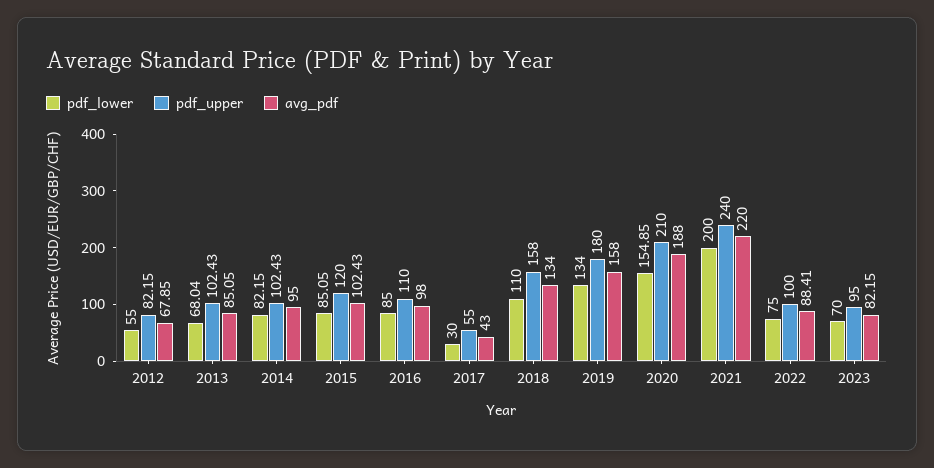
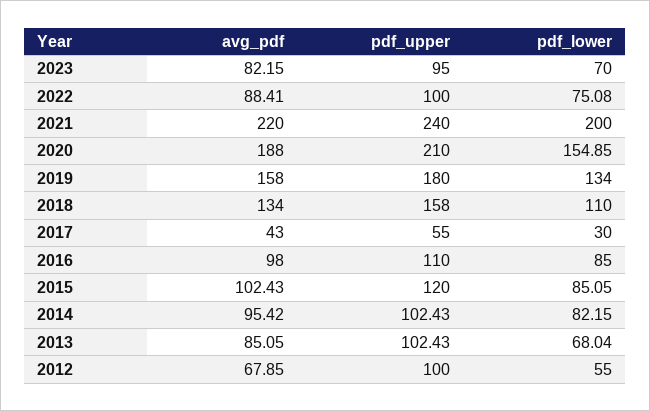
pdf_upper, 2012: 82.15 -> 100
avg_pdf, 2014: 95 -> 95.42
pdf_lower, 2022: 75 -> 75.08

